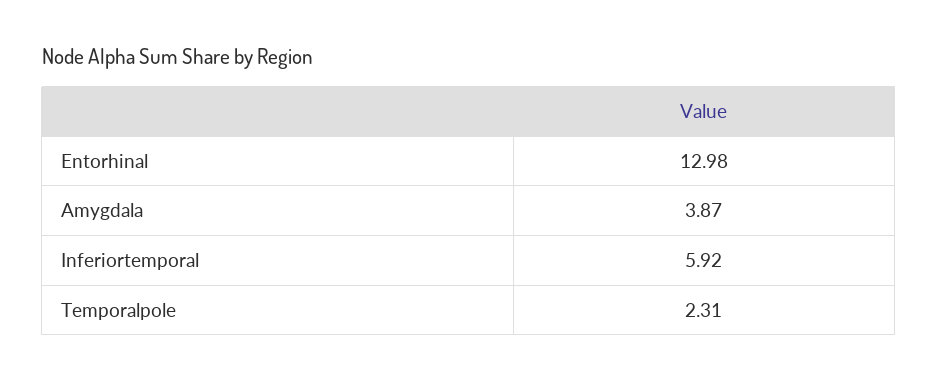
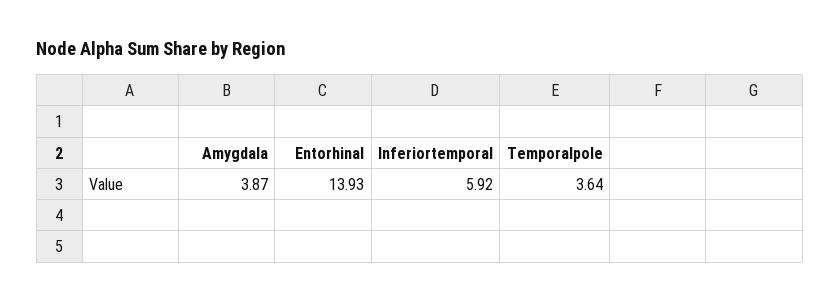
Entorhinal: 12.98 -> 13.93
Temporalpole: 2.31 -> 3.64

